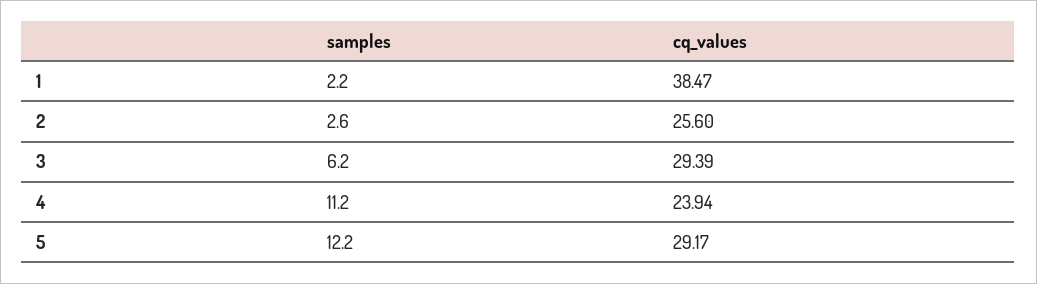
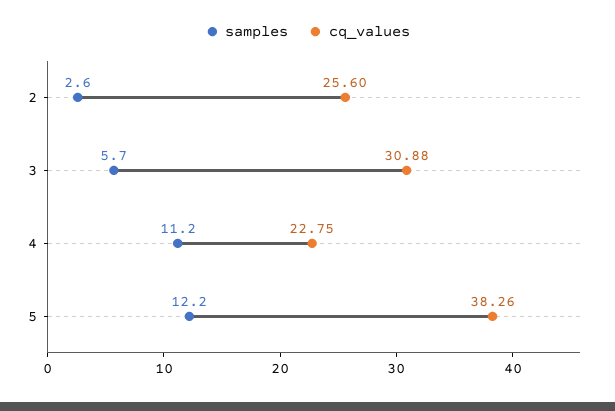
samples, 1: 2.2 -> none
cq_values, 1: 38.47 -> none
samples, 3: 6.2 -> 5.7
cq_values, 3: 29.39 -> 30.88
cq_values, 4: 23.94 -> 22.75
cq_values, 5: 29.17 -> 38.26

